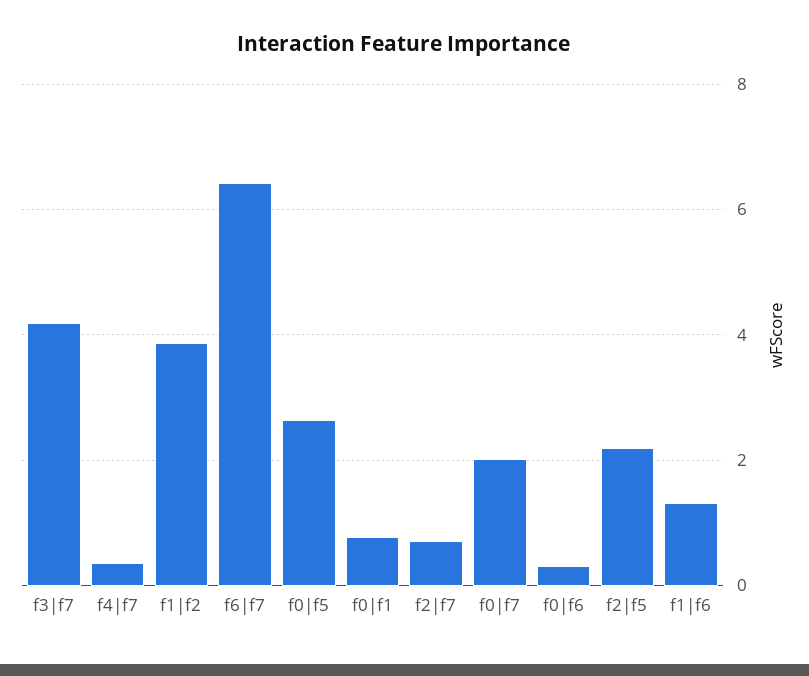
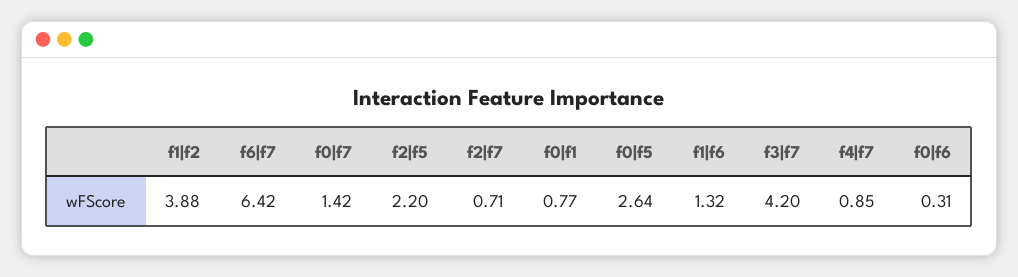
f4|f7: 0.4 -> 0.85
f0|f7: 2 -> 1.42

